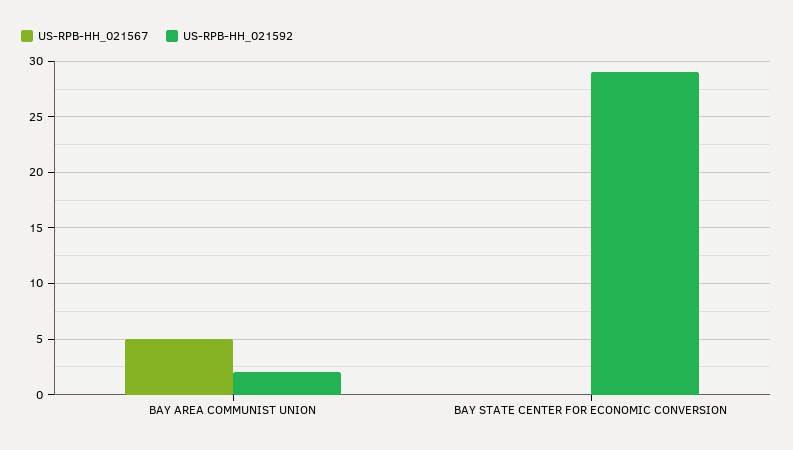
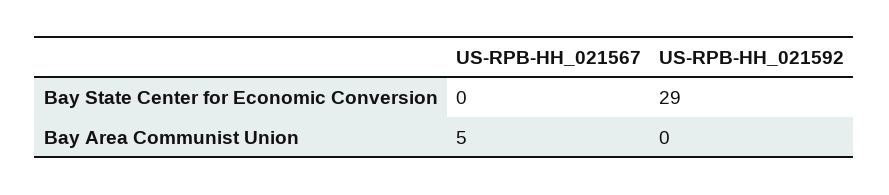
US-RPB-HH_021592, BAY AREA COMMUNIST UNION: 2 -> 0

